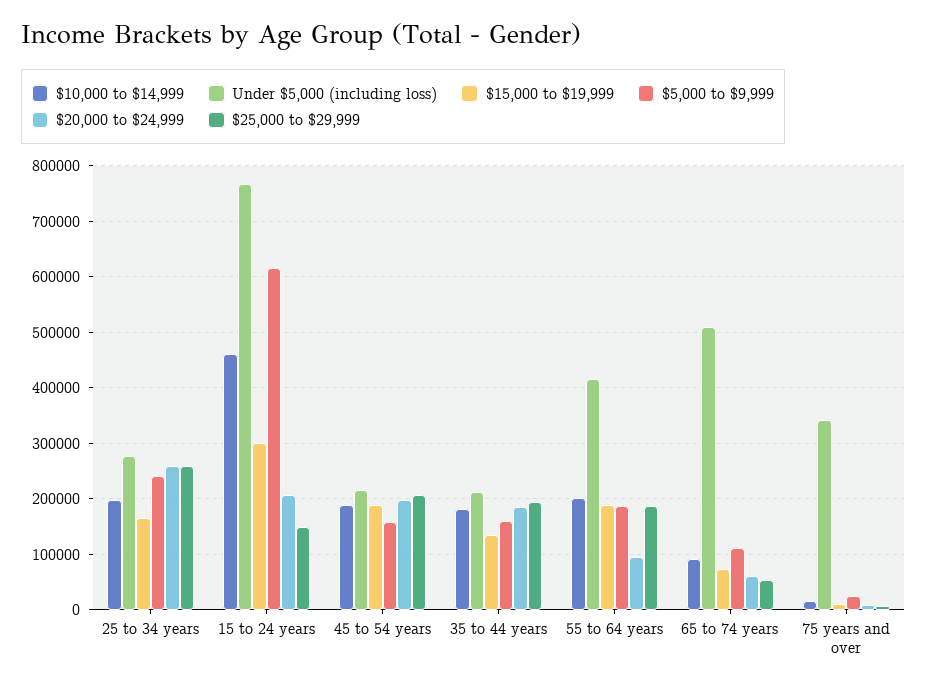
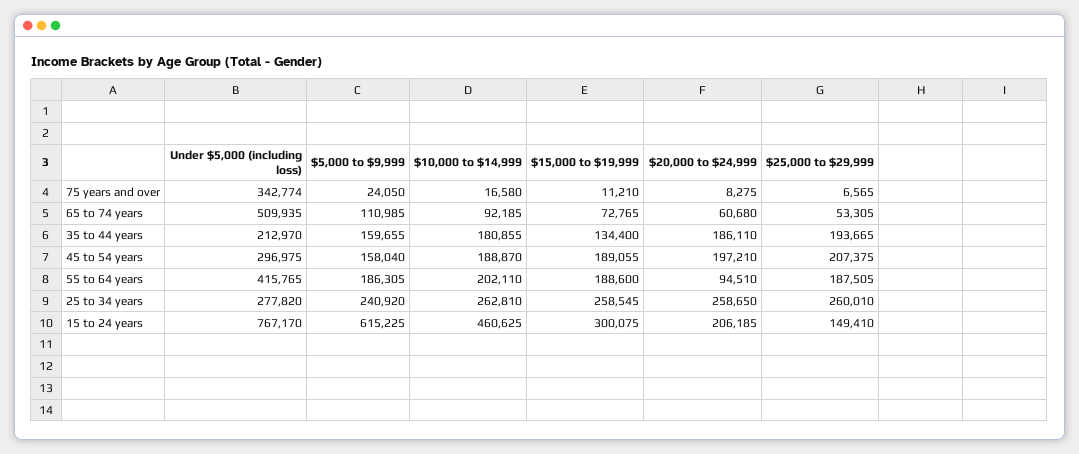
$10,000 to $14,999, 25 to 34 years: 200000 -> 262810
$15,000 to $19,999, 25 to 34 years: 160000 -> 258545
Under $5,000 (including loss), 45 to 54 years: 220000 -> 296975

